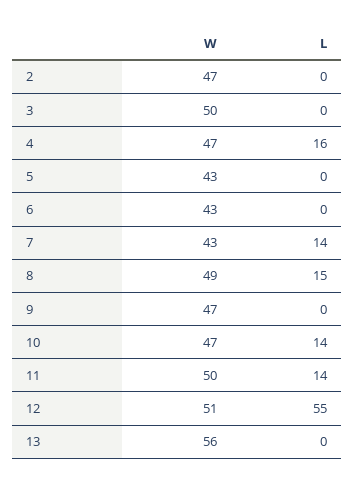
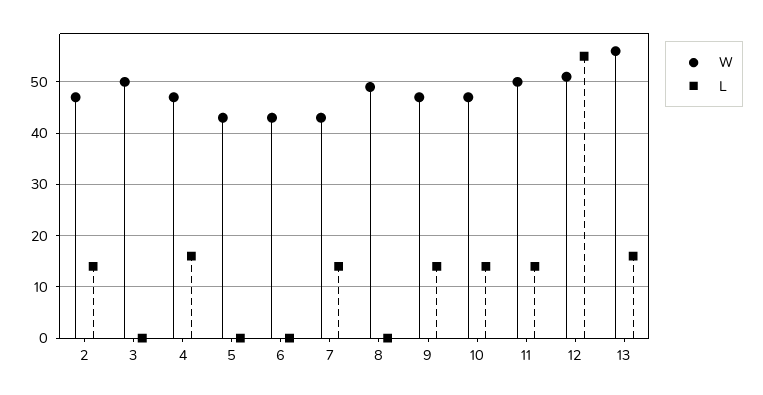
L, 2: 0 -> 15
L, 8: 15 -> 0
L, 9: 0 -> 15
L, 13: 0 -> 15

